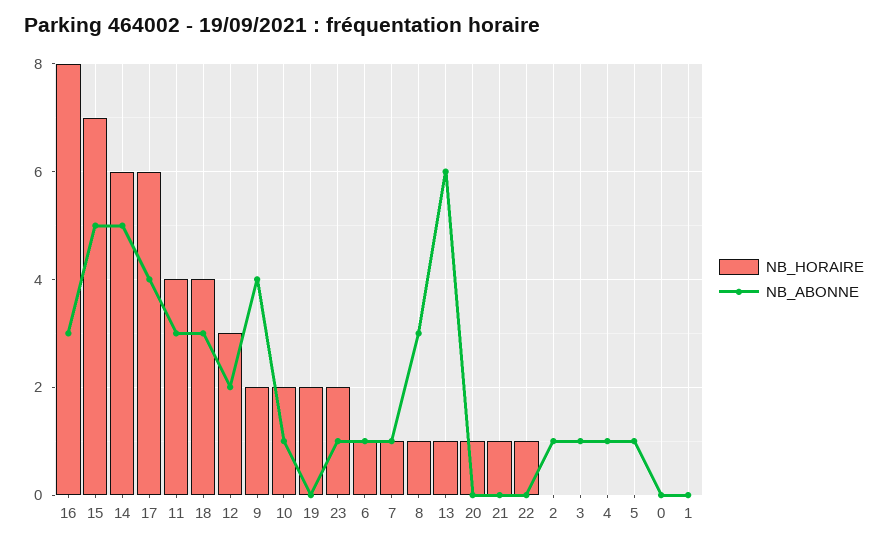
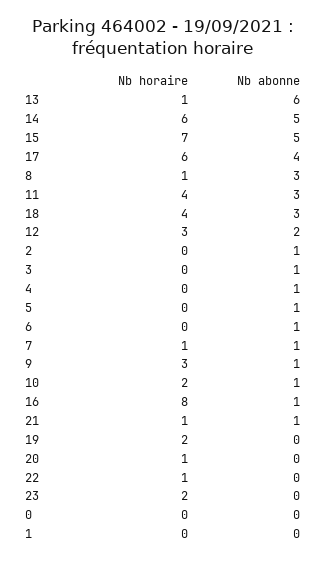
NB_ABONNE, 16: 3 -> 1
NB_HORAIRE, 9: 2 -> 3
NB_ABONNE, 9: 4 -> 1
NB_ABONNE, 23: 1 -> 0
NB_HORAIRE, 6: 1 -> 0
NB_ABONNE, 21: 0 -> 1

